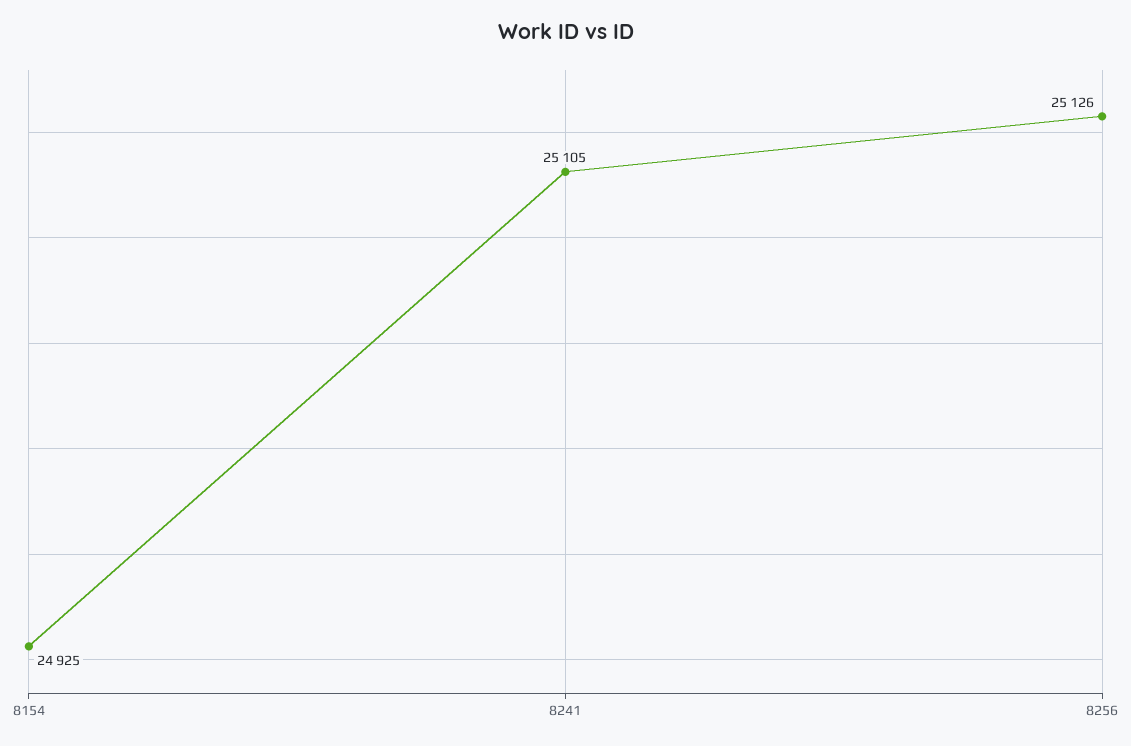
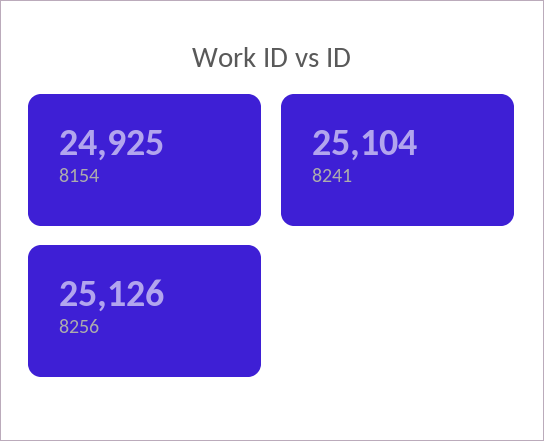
8241: 25105 -> 25104

